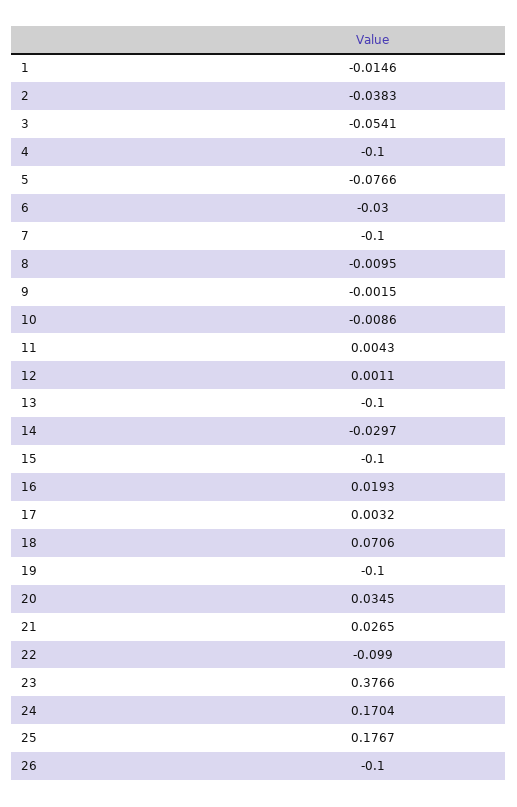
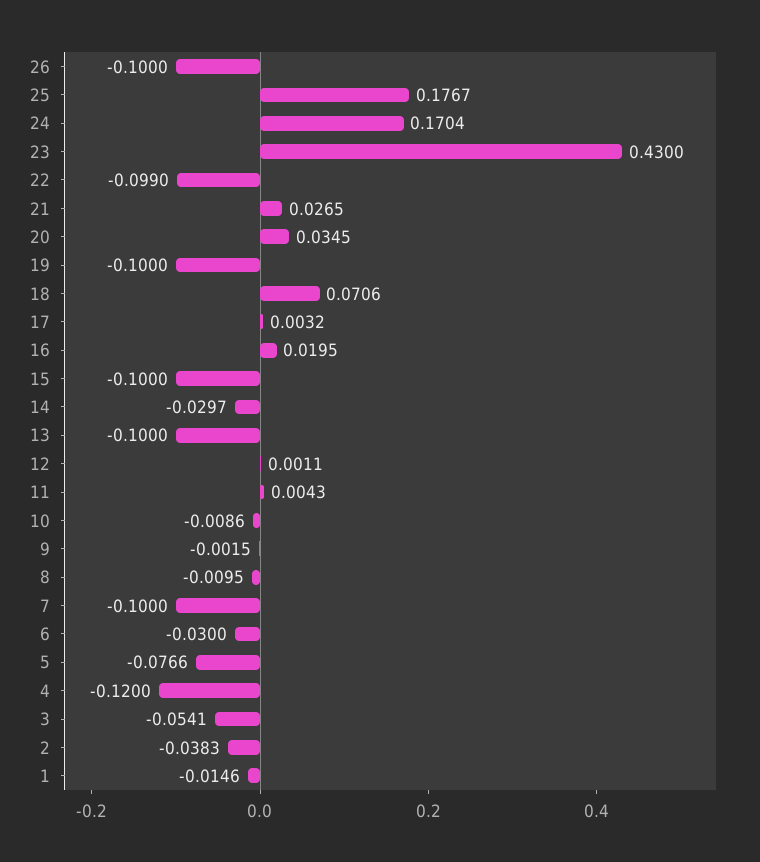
4: -0.1 -> -0.12
16: 0.0193 -> 0.0195
23: 0.3766 -> 0.43

